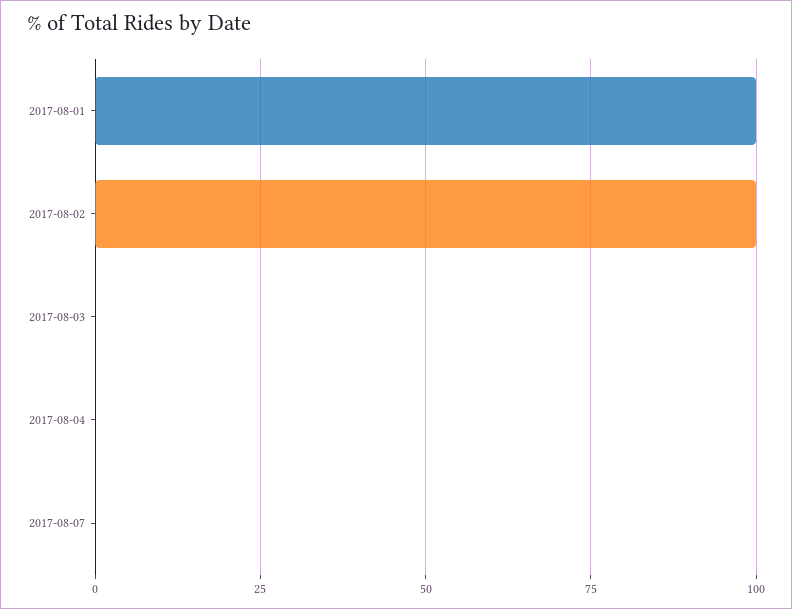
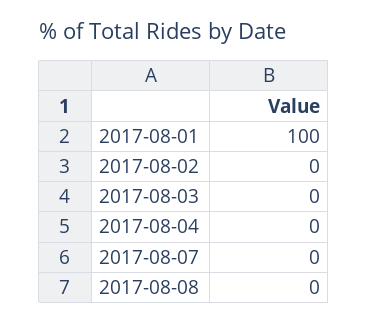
2017-08-02: 100 -> 0
2017-08-08: none -> 0

